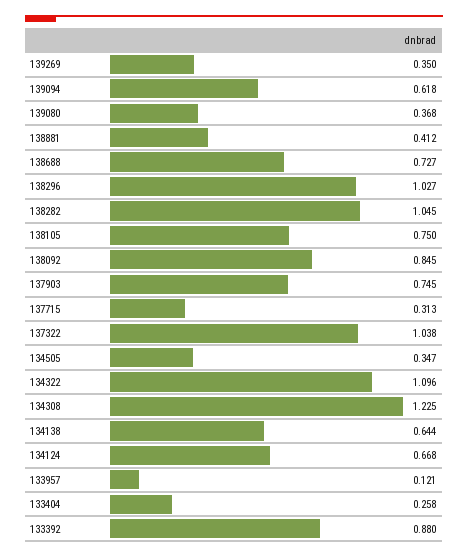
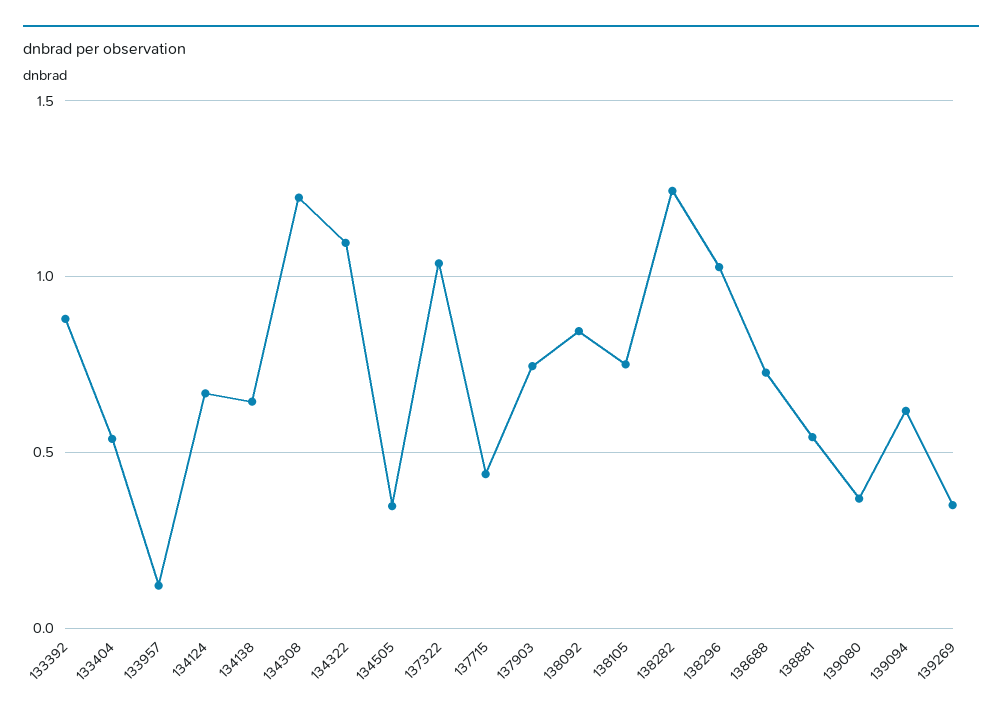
138881: 0.412 -> 0.55
138282: 1.045 -> 1.25
137715: 0.313 -> 0.45
133404: 0.258 -> 0.55

